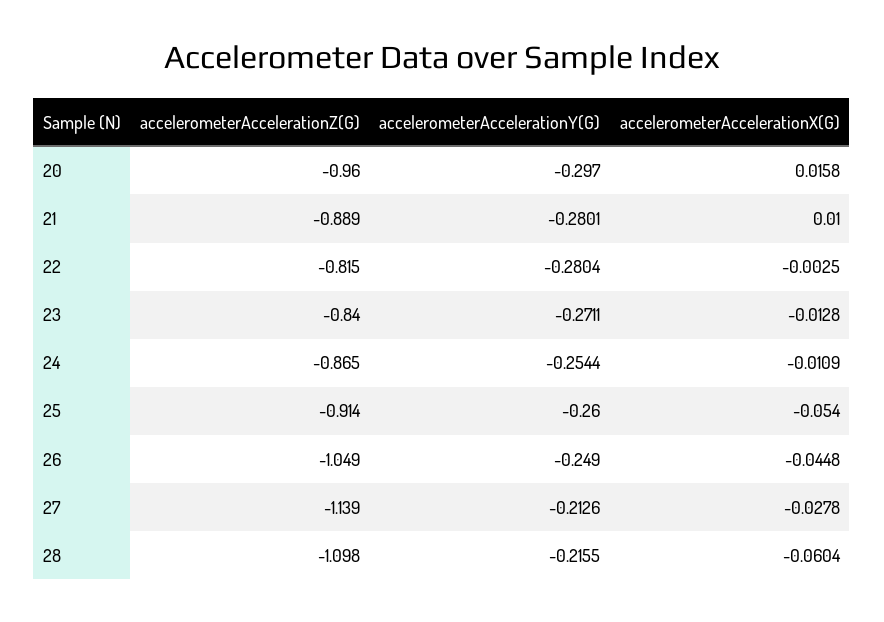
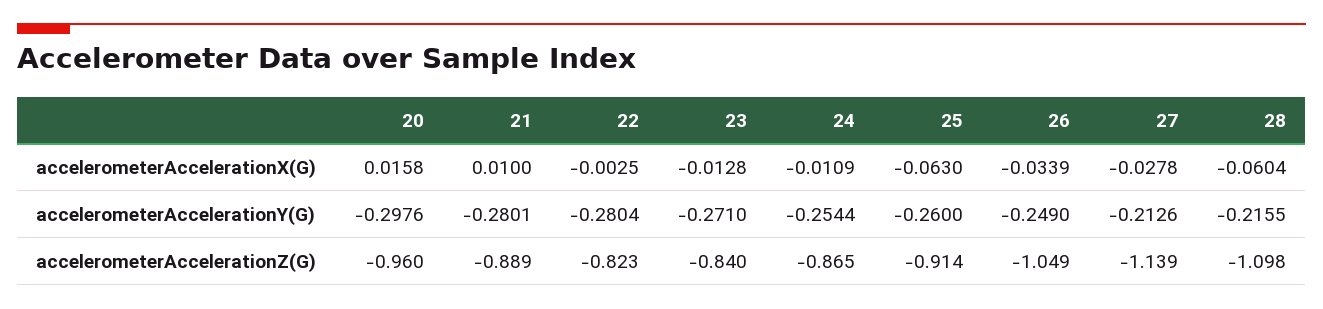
accelerometerAccelerationY(G), 20: -0.297 -> -0.2976
accelerometerAccelerationZ(G), 22: -0.815 -> -0.823
accelerometerAccelerationY(G), 23: -0.2711 -> -0.271
accelerometerAccelerationX(G), 25: -0.054 -> -0.063
accelerometerAccelerationX(G), 26: -0.0448 -> -0.0339

